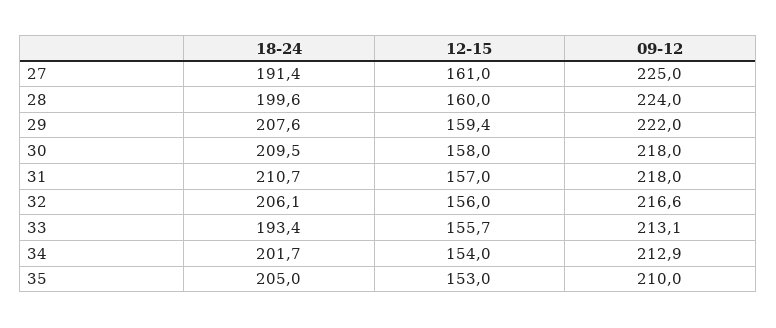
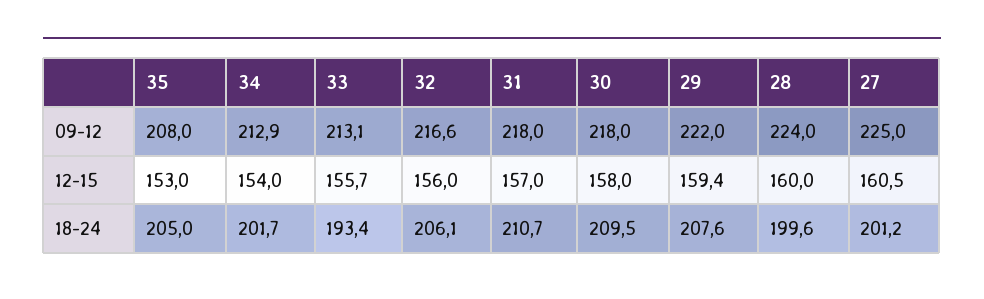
18-24, 27: 191.4 -> 201.2
12-15, 27: 161 -> 160.5
09-12, 35: 210 -> 208

